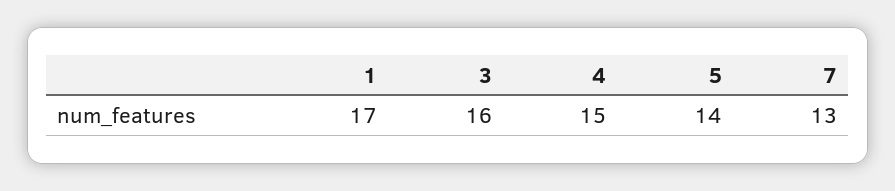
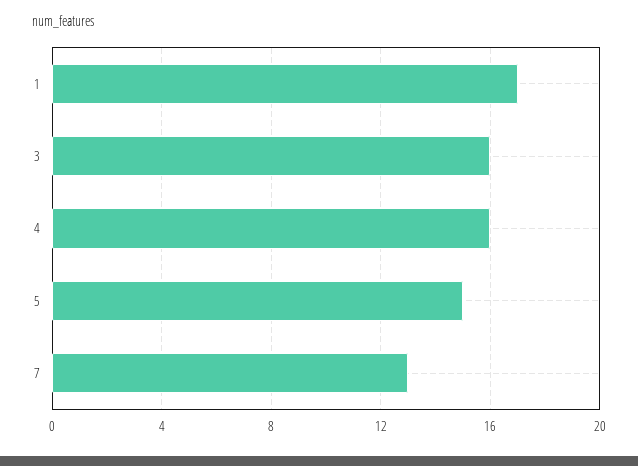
4: 15 -> 16
5: 14 -> 15

